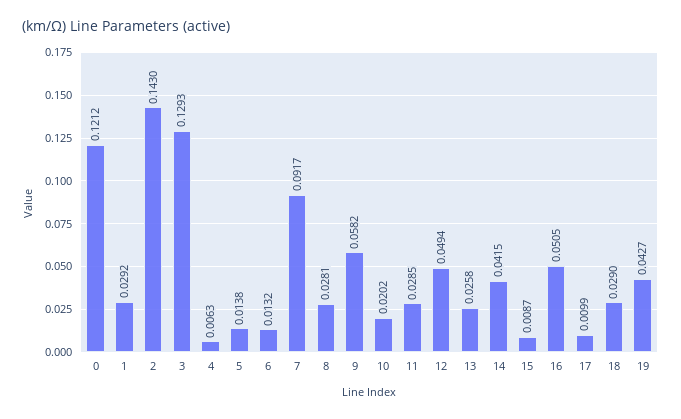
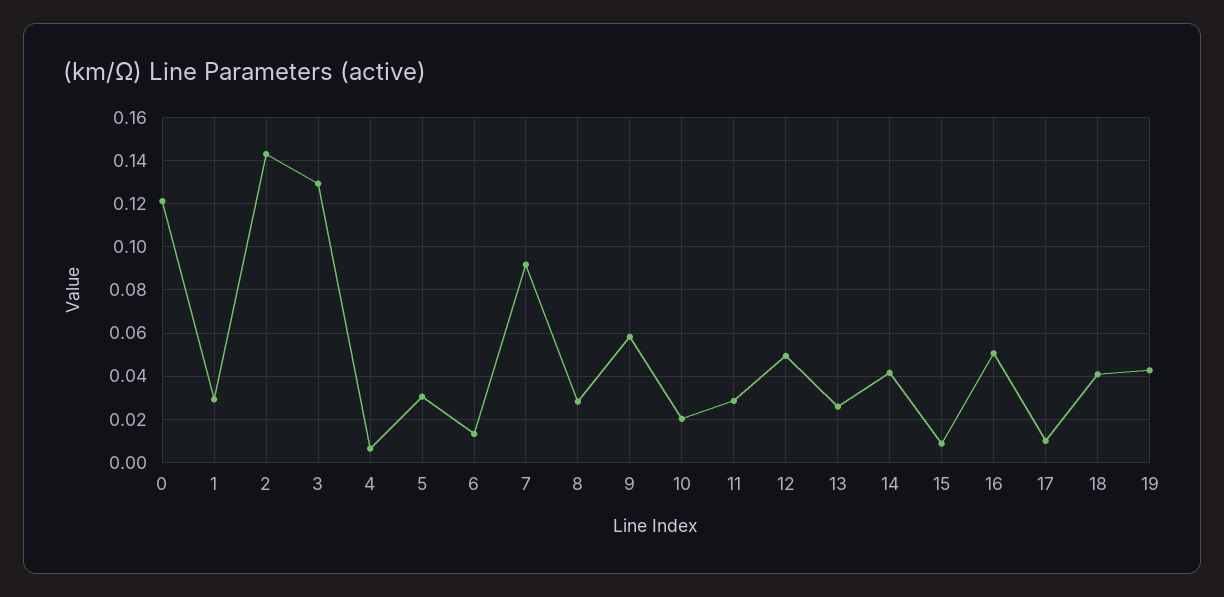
5: 0.0138 -> 0.03
18: 0.029 -> 0.04

